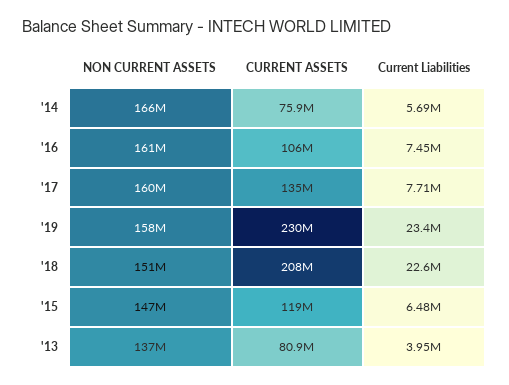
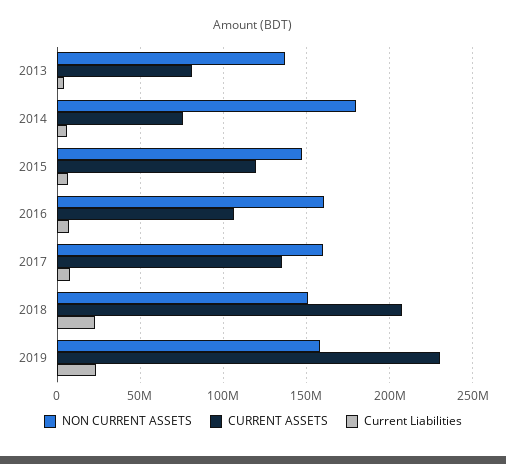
NON CURRENT ASSETS, '14: 166000000 -> 180000000

